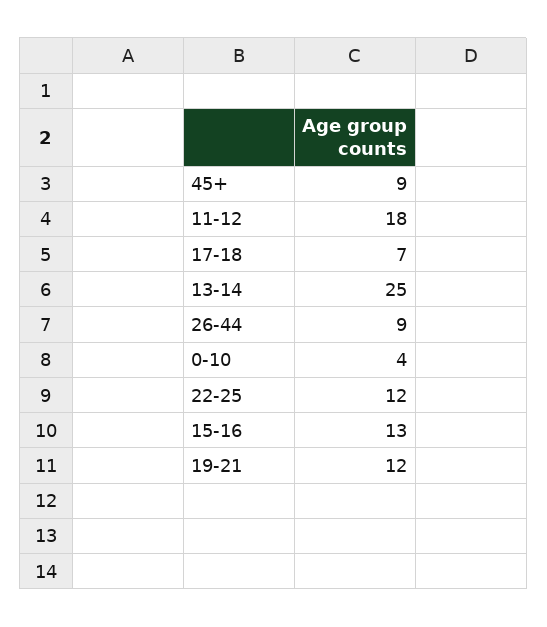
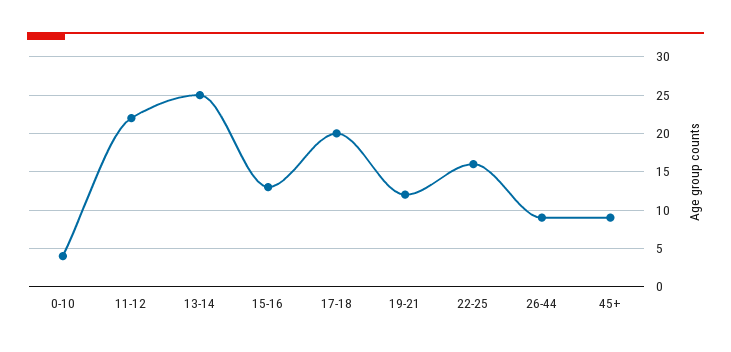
11-12: 18 -> 22
17-18: 7 -> 20
22-25: 12 -> 16

